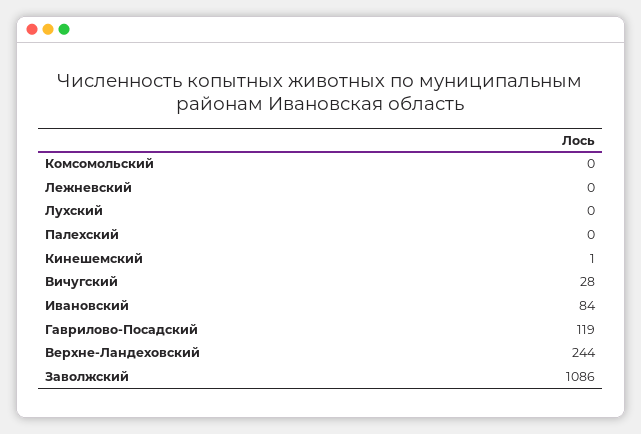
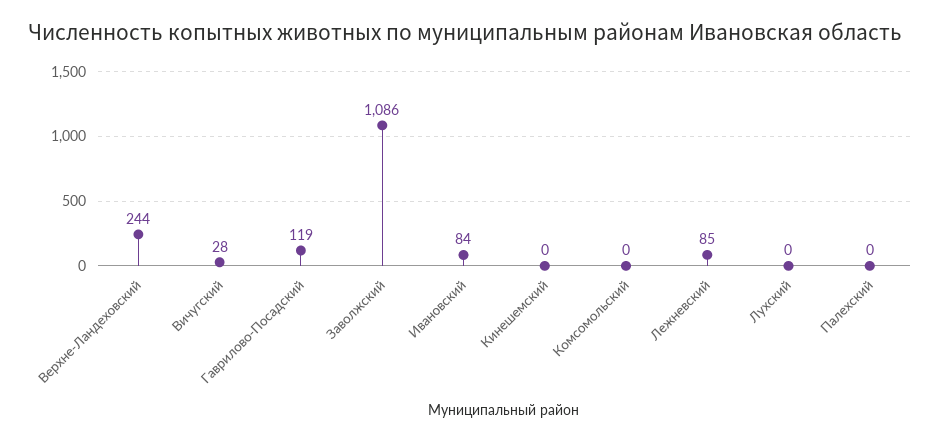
Лежневский: 0 -> 85
Кинешемский: 1 -> 0

